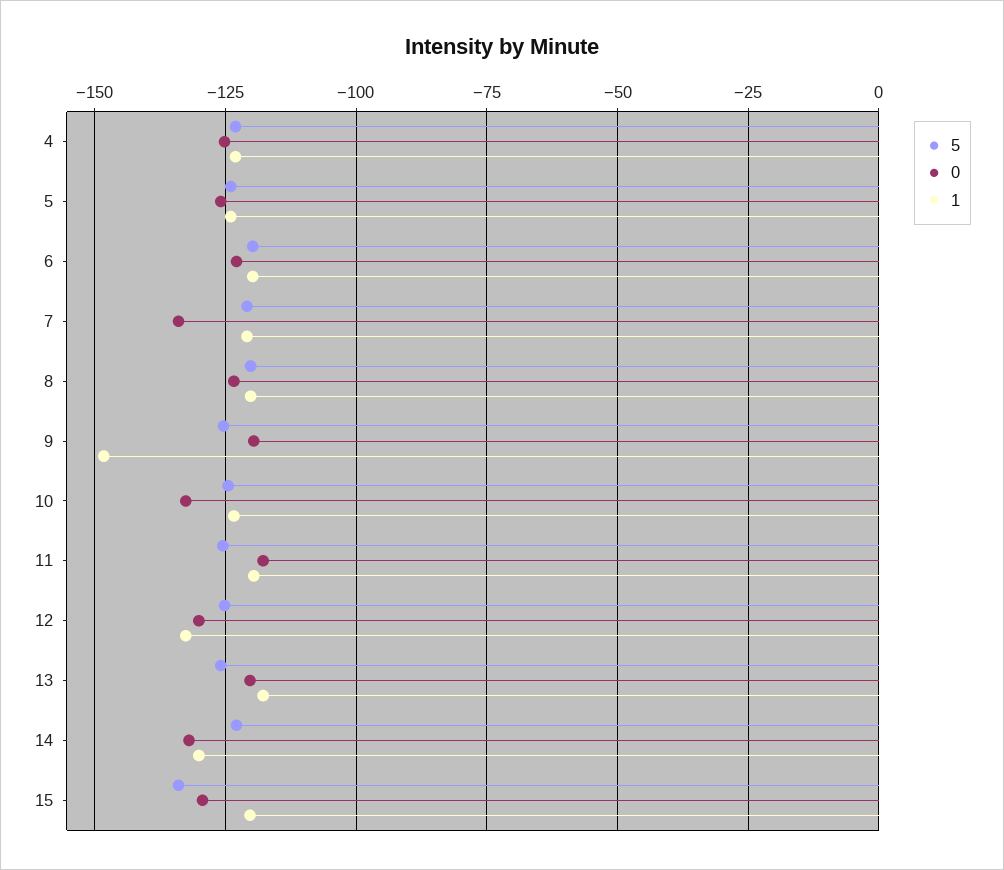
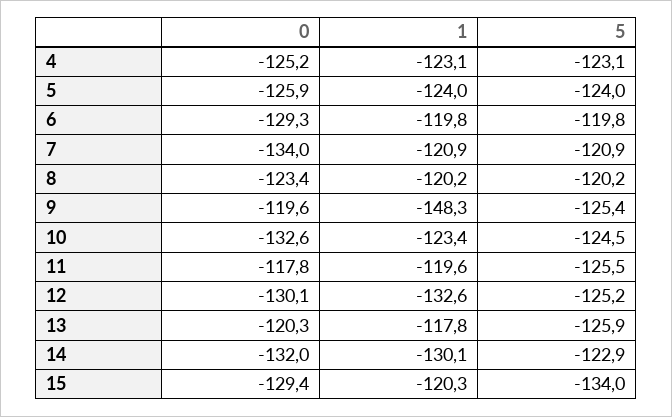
0, 6: -122.5 -> -129.3

